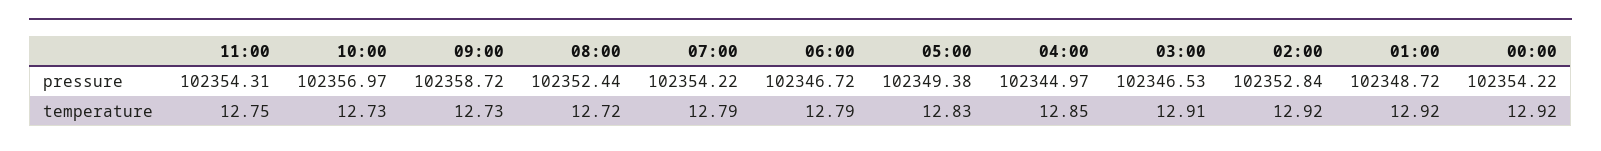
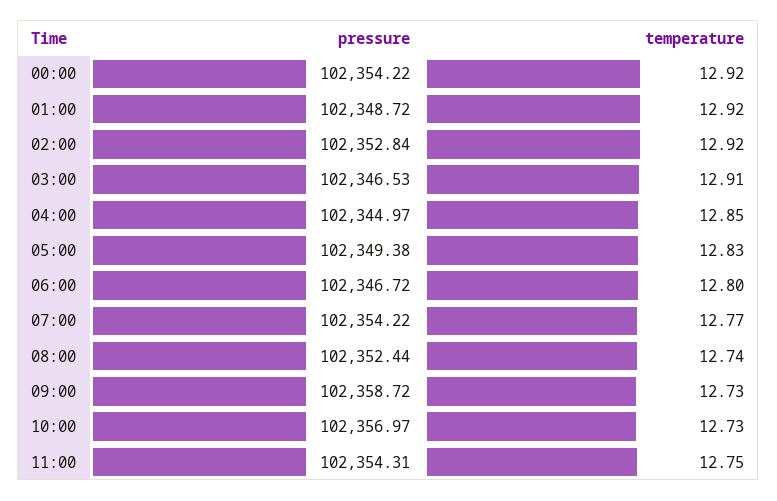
08:00, temperature: 12.72 -> 12.74
07:00, temperature: 12.79 -> 12.77
06:00, temperature: 12.79 -> 12.8

